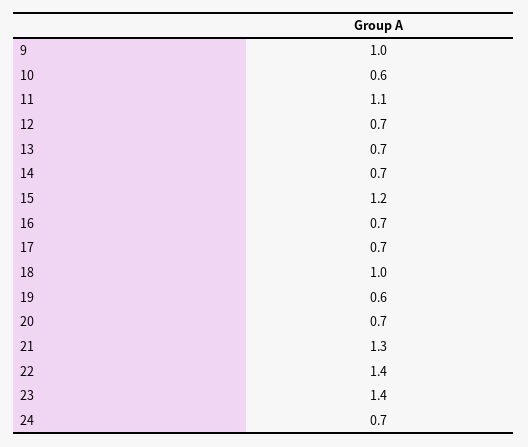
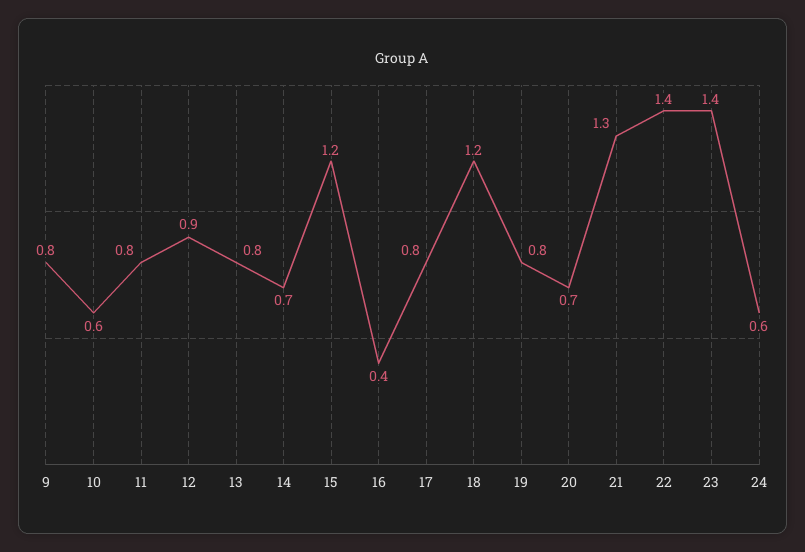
9: 1 -> 0.8
11: 1.1 -> 0.8
12: 0.7 -> 0.9
13: 0.7 -> 0.8
16: 0.7 -> 0.4
17: 0.7 -> 0.8
18: 1 -> 1.2
19: 0.6 -> 0.8
24: 0.7 -> 0.6

